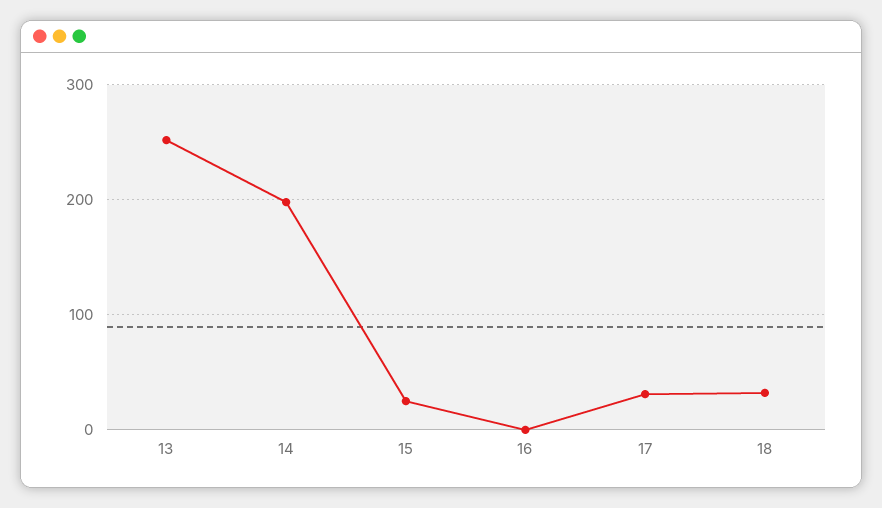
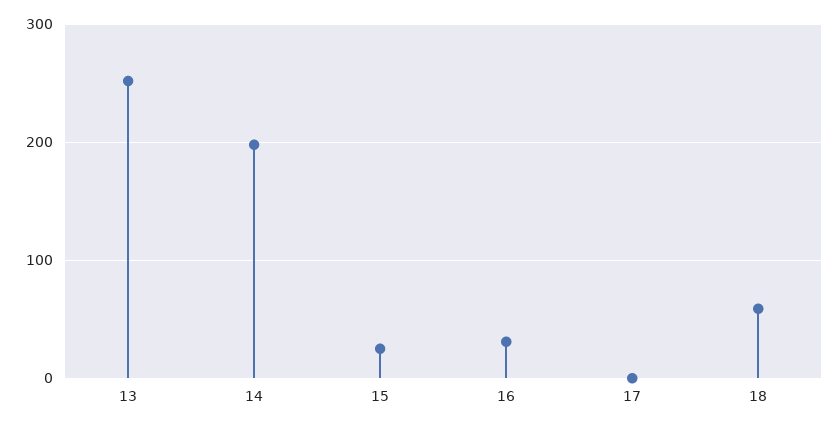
16: 0 -> 30
17: 30 -> 0
18: 30 -> 60

